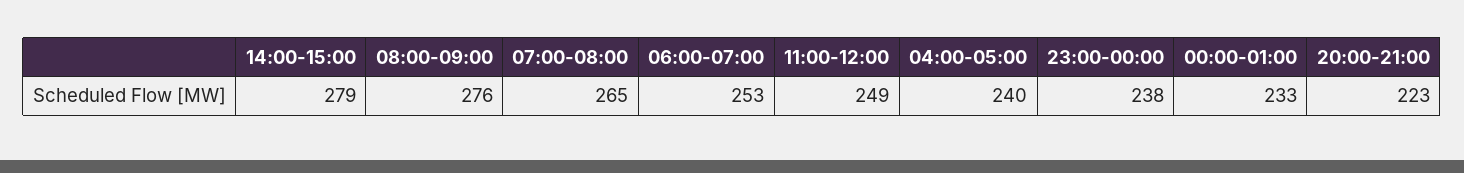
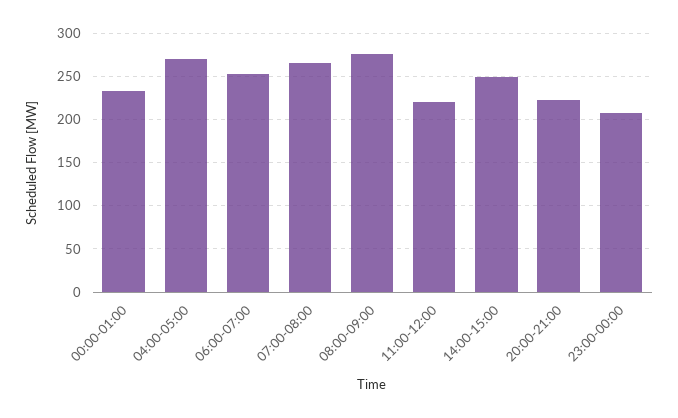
14:00-15:00: 279 -> 250
11:00-12:00: 249 -> 220
04:00-05:00: 240 -> 270
23:00-00:00: 238 -> 210

